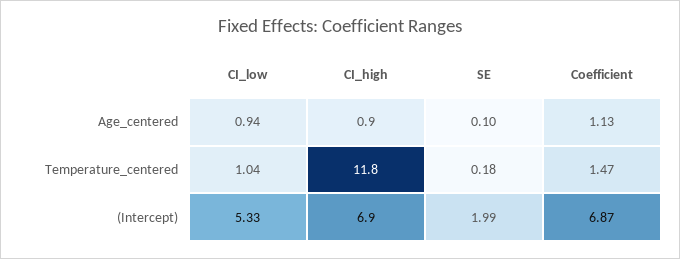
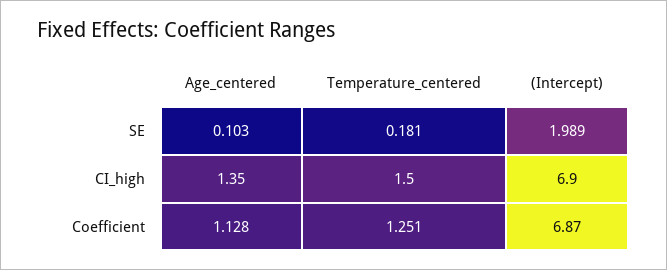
CI_low, Age_centered: 0.94 -> none
CI_high, Age_centered: 0.9 -> 1.35
CI_low, Temperature_centered: 1.04 -> none
CI_high, Temperature_centered: 11.8 -> 1.5
Coefficient, Temperature_centered: 1.47 -> 1.251
CI_low, (Intercept): 5.33 -> none

